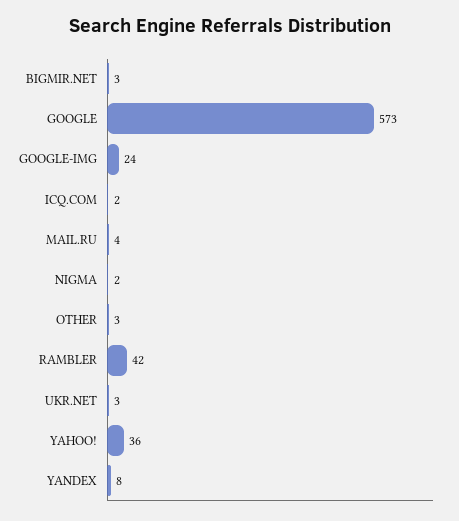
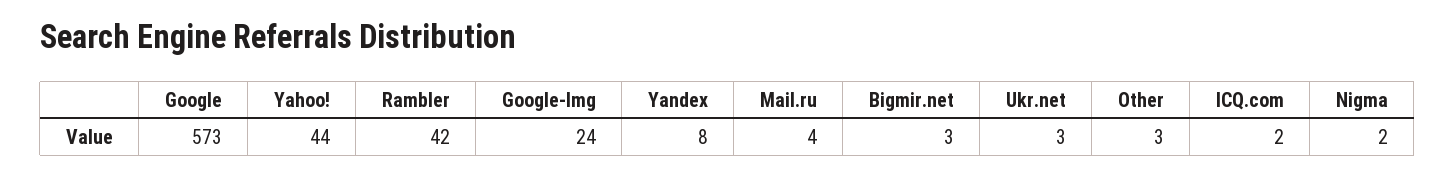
YAHOO!: 36 -> 44

